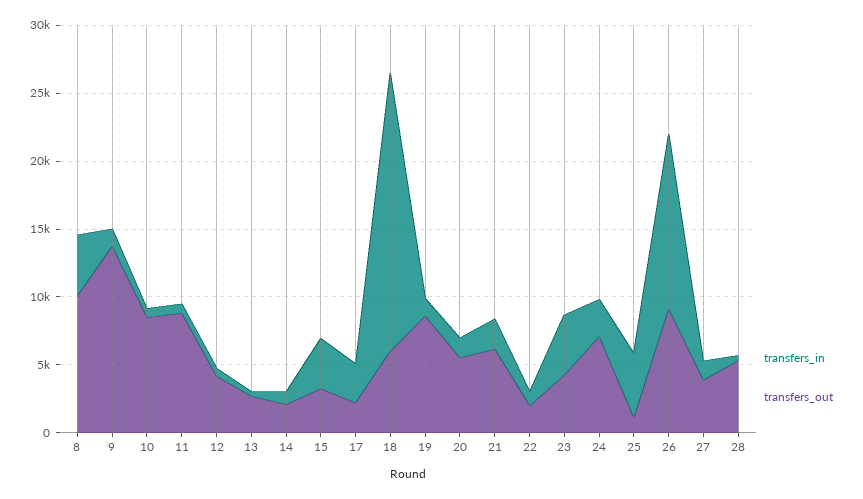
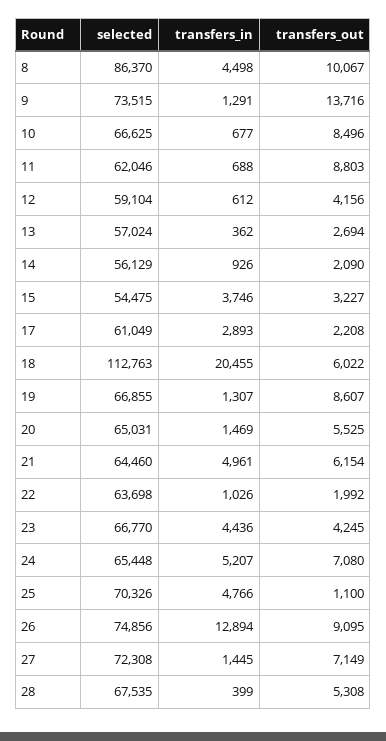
transfers_in, 21: 2000 -> 4961
transfers_in, 24: 3000 -> 5207
transfers_out, 27: 4000 -> 7149
selected, 8: none -> 86370
selected, 9: none -> 73515
selected, 10: none -> 66625
selected, 11: none -> 62046
selected, 12: none -> 59104
selected, 13: none -> 57024
selected, 14: none -> 56129
selected, 15: none -> 54475
selected, 17: none -> 61049
selected, 18: none -> 112763
selected, 19: none -> 66855
selected, 20: none -> 65031
selected, 21: none -> 64460
selected, 22: none -> 63698
selected, 23: none -> 66770
selected, 24: none -> 65448
selected, 25: none -> 70326
selected, 26: none -> 74856
selected, 27: none -> 72308
selected, 28: none -> 67535

